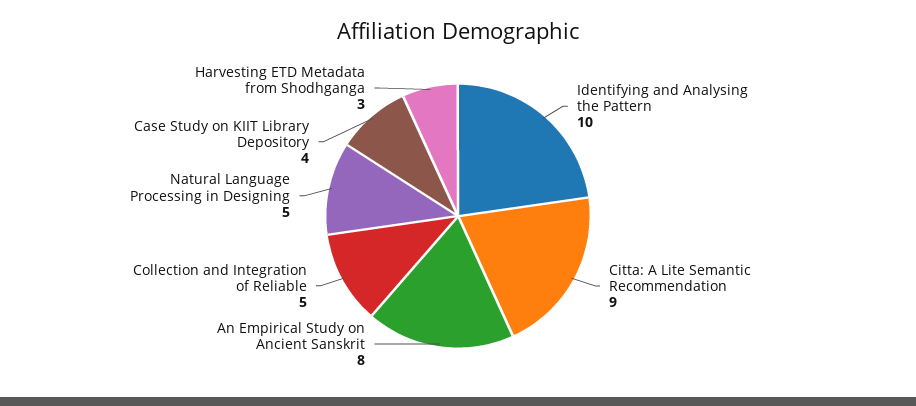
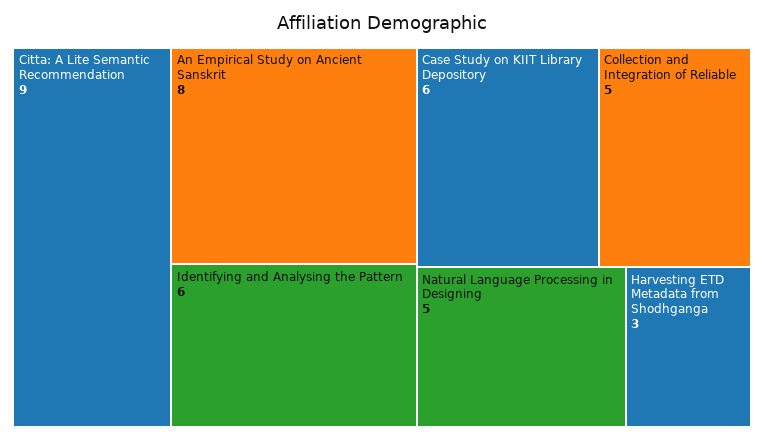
Identifying and Analysing the Pattern: 10 -> 6
Case Study on KIIT Library Depository: 4 -> 6

